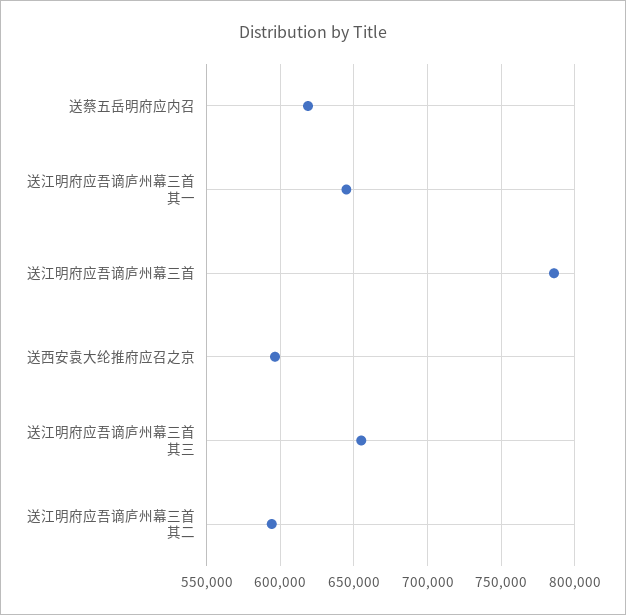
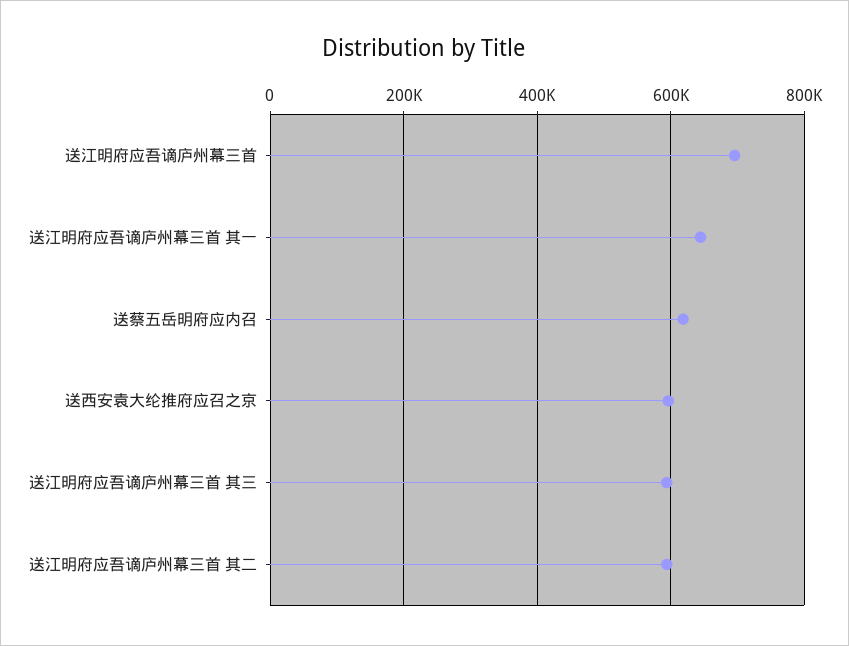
送江明府应吾谪庐州幕三首: 785000 -> 700000
送江明府应吾谪庐州幕三首 其三: 655000 -> 600000

